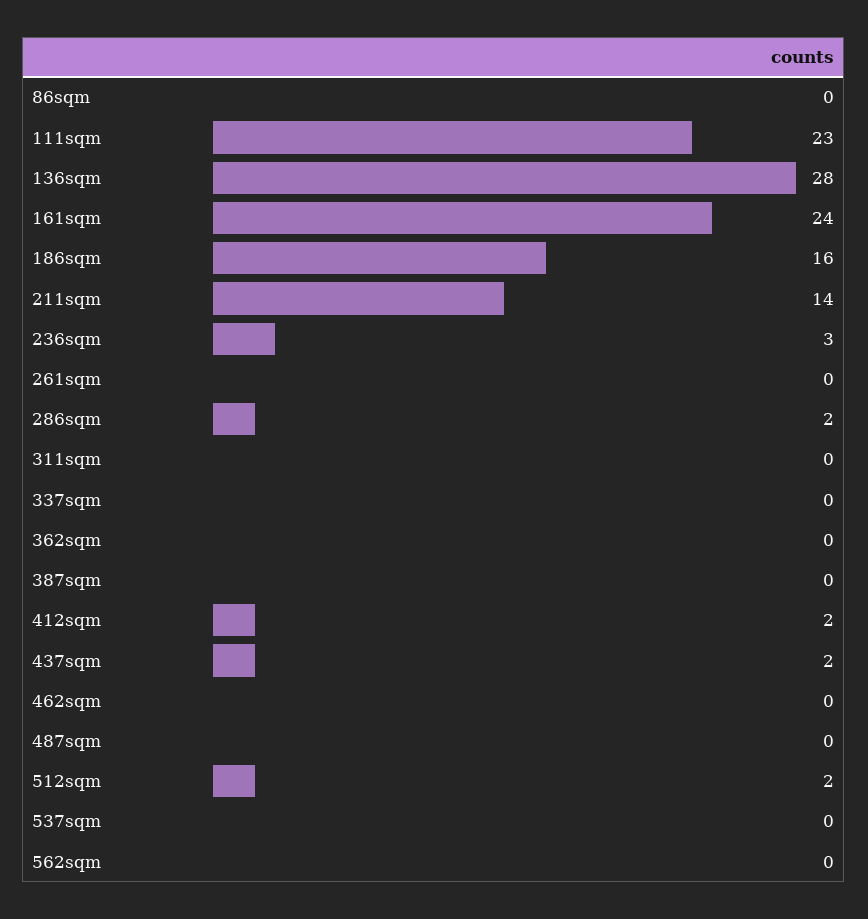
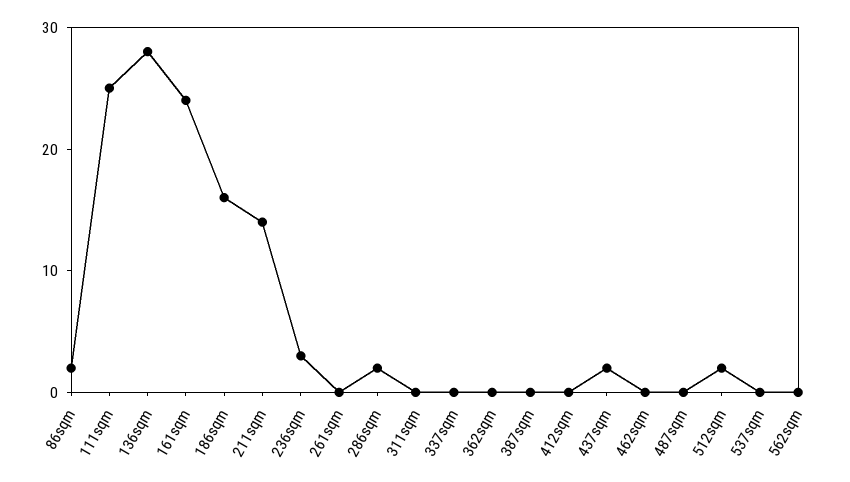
86sqm: 0 -> 2
111sqm: 23 -> 25
412sqm: 2 -> 0

